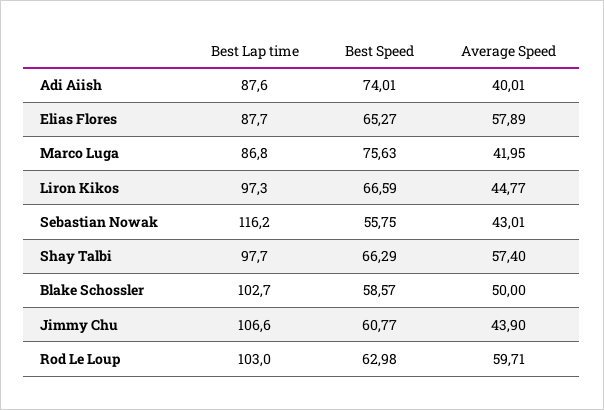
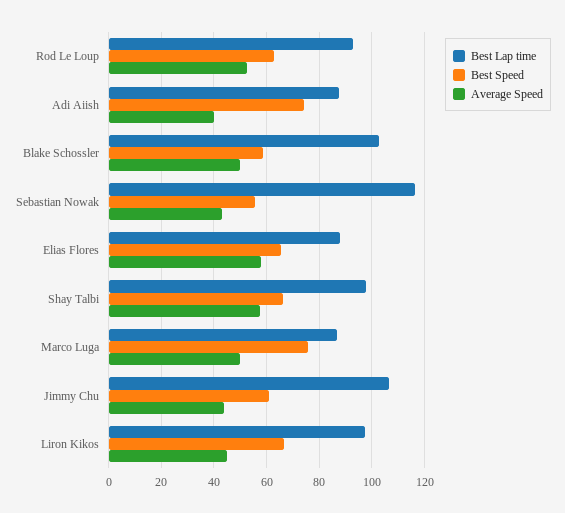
Average Speed, Marco Luga: 41.95 -> 50
Best Lap time, Rod Le Loup: 103 -> 92.5
Average Speed, Rod Le Loup: 59.71 -> 52.5

